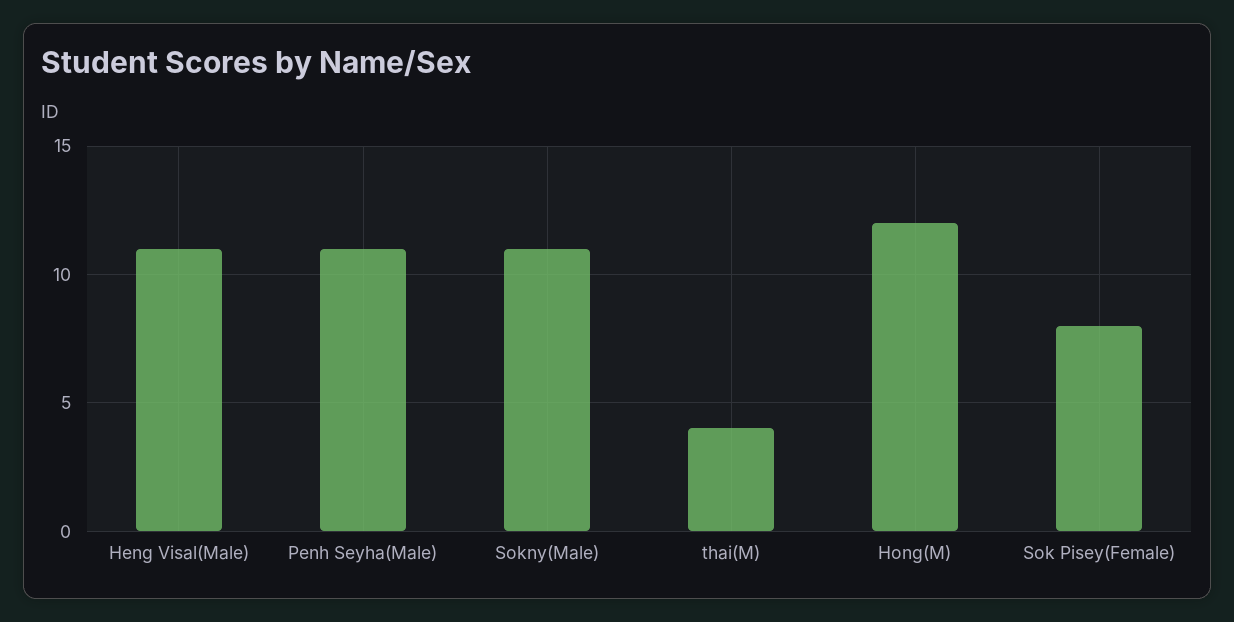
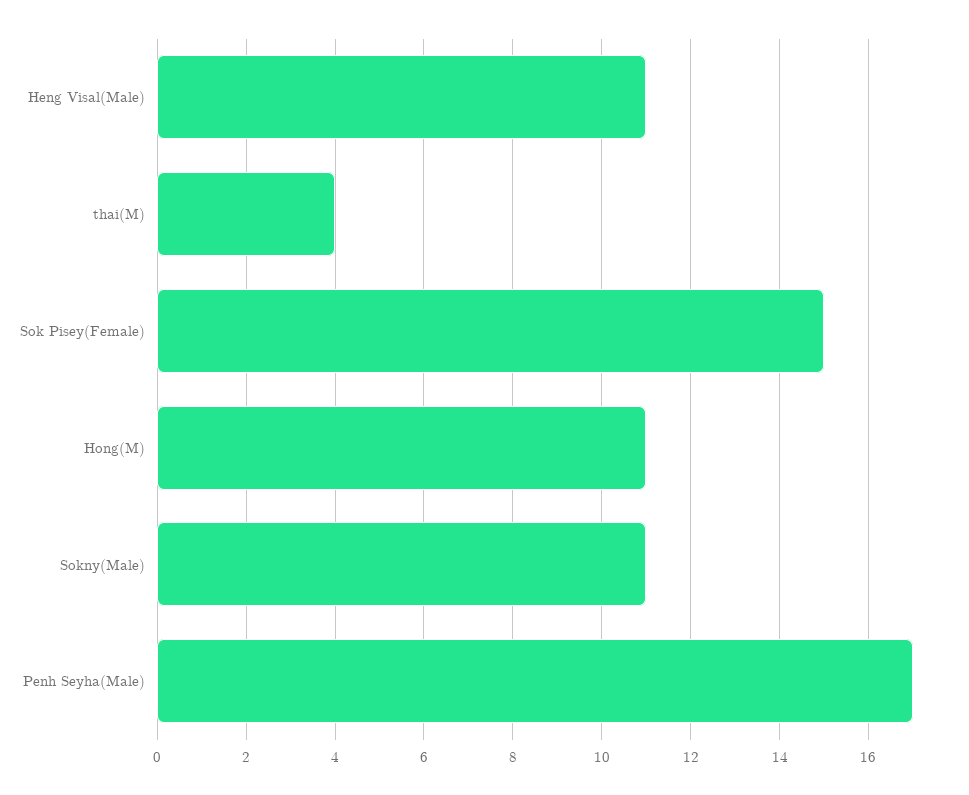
Penh Seyha(Male): 11 -> 17
Hong(M): 12 -> 11
Sok Pisey(Female): 8 -> 15

